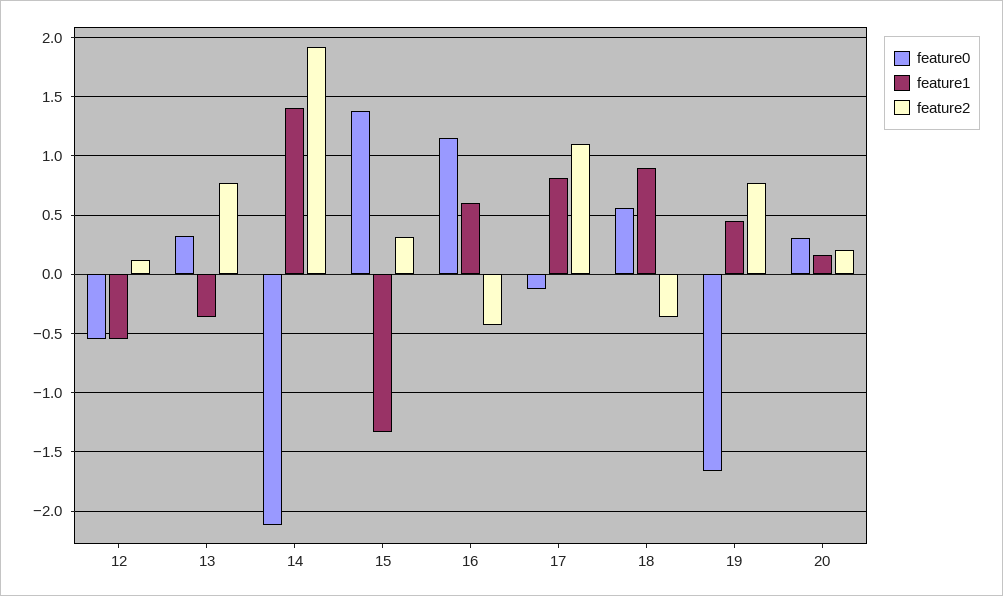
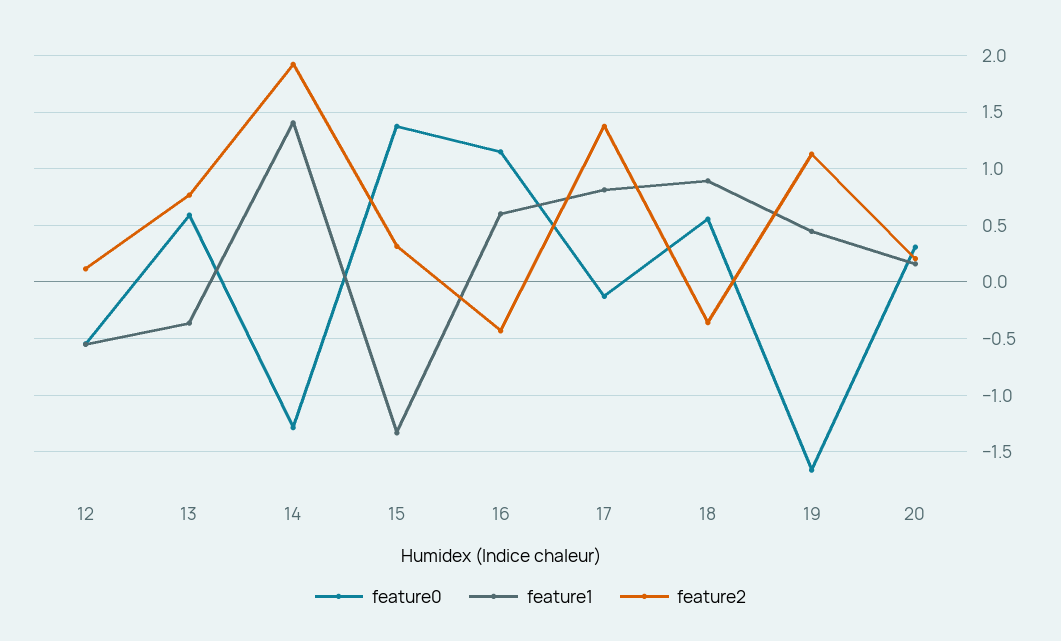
feature0, 13: 0.3 -> 0.6
feature0, 14: -2.1 -> -1.3
feature2, 17: 1.1 -> 1.4
feature2, 19: 0.8 -> 1.1

